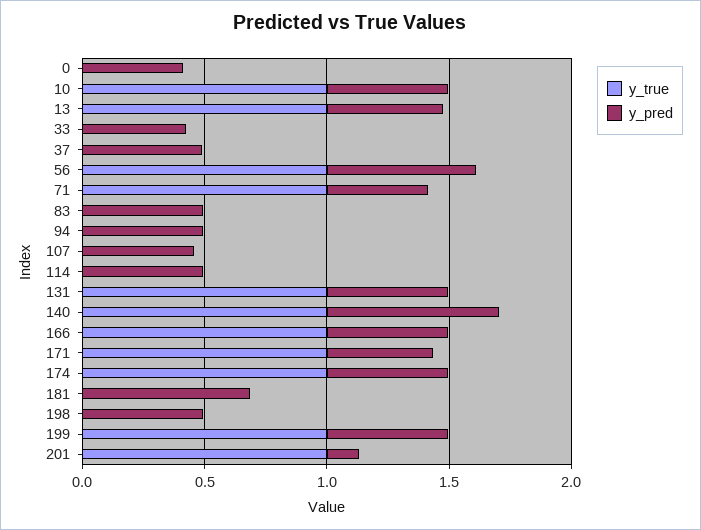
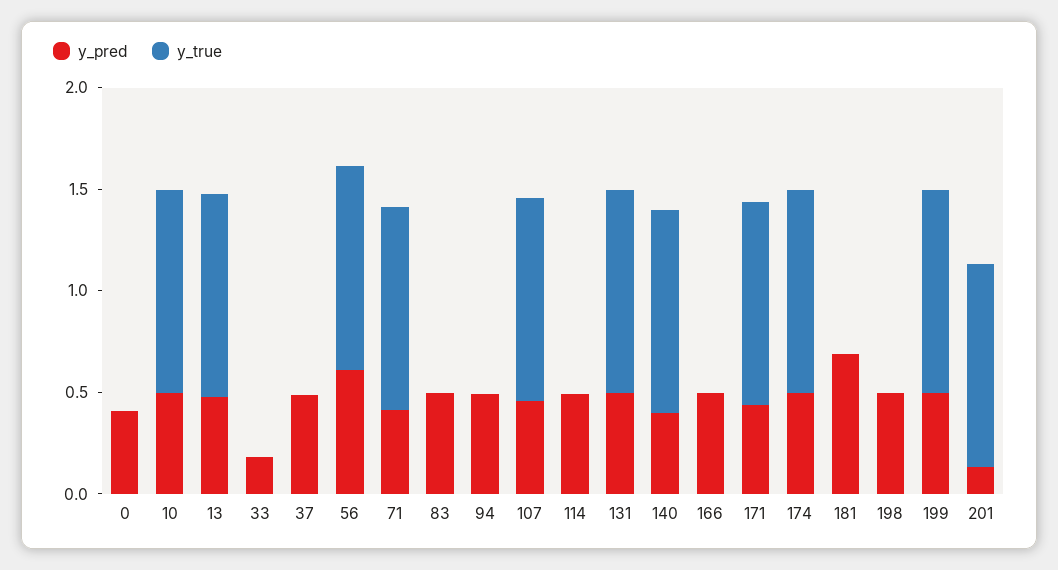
y_pred, 33: 0.4 -> 0.2
y_true, 107: 0 -> 1
y_pred, 140: 0.7 -> 0.4
y_true, 166: 1 -> 0

